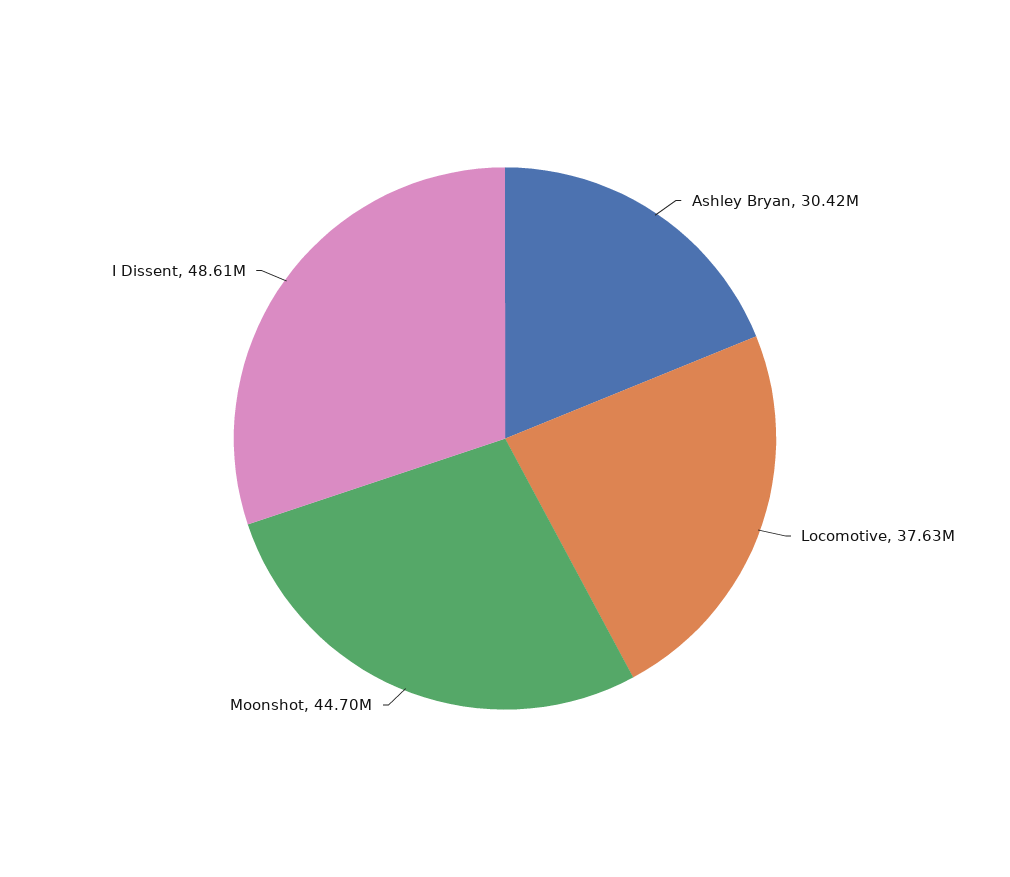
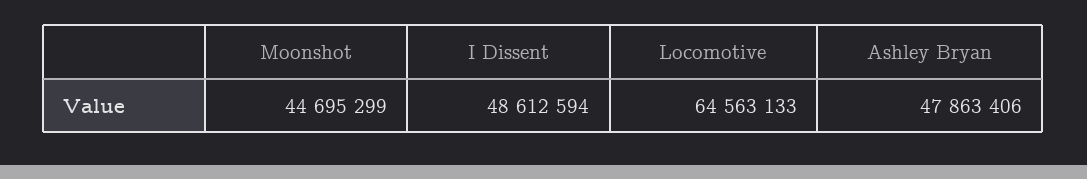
Ashley Bryan: 30420000 -> 47863406
Locomotive: 37630000 -> 64563133

